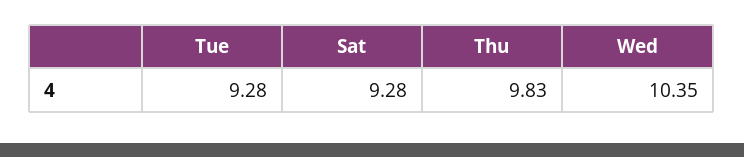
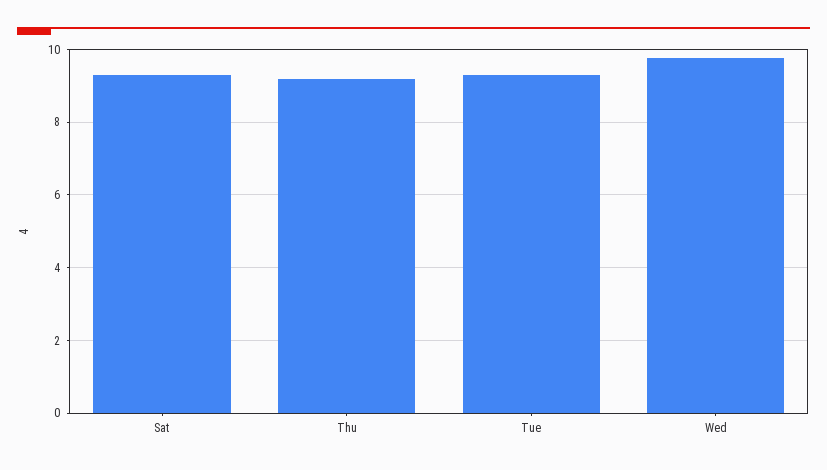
Thu: 9.83 -> 9.2
Wed: 10.35 -> 9.8

